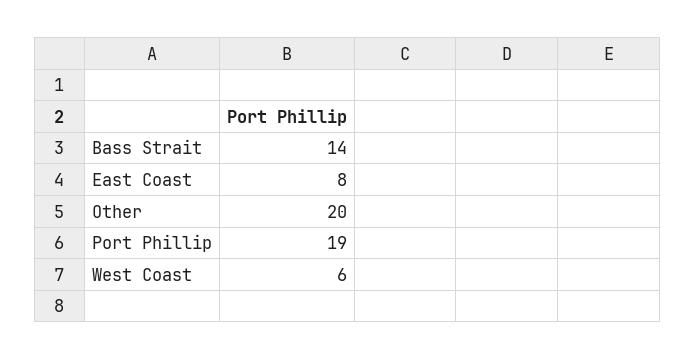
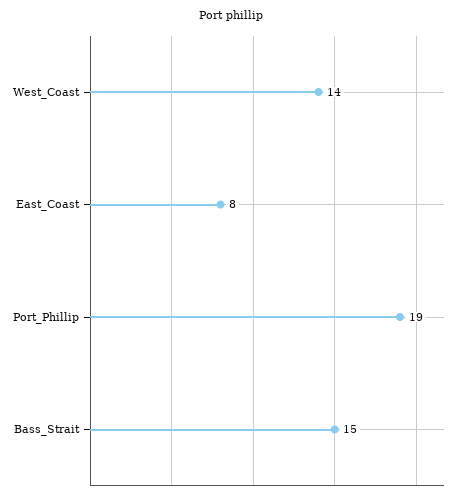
Bass Strait: 14 -> 15
Other: 20 -> none
West Coast: 6 -> 14

